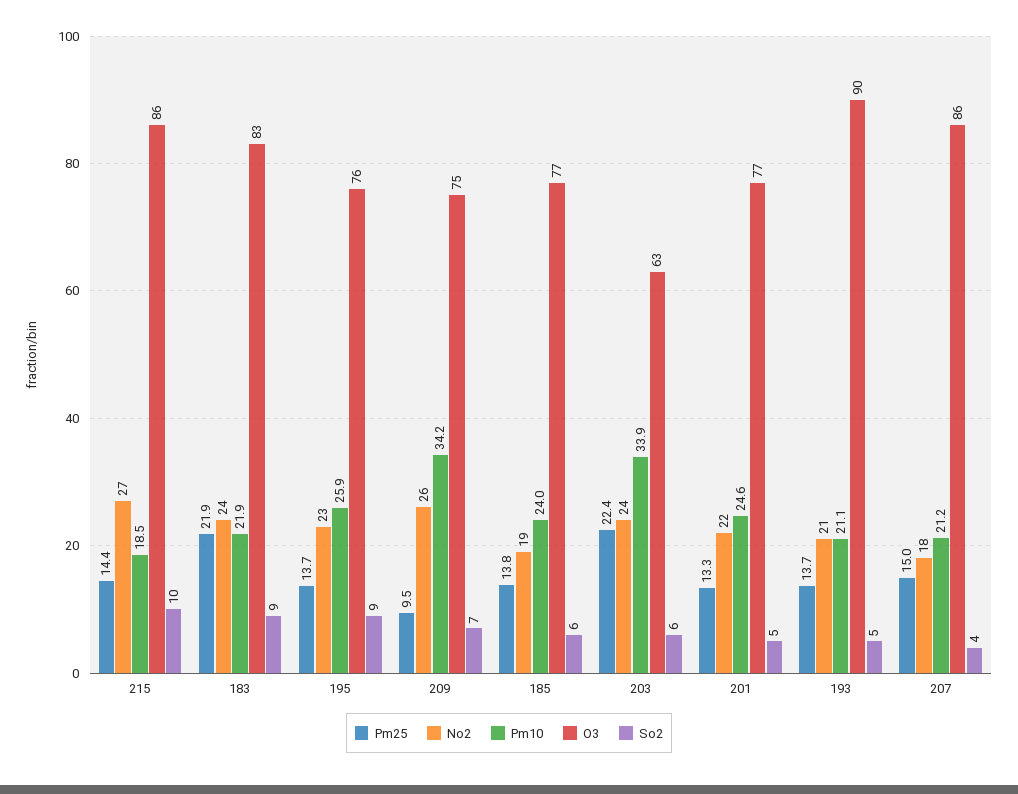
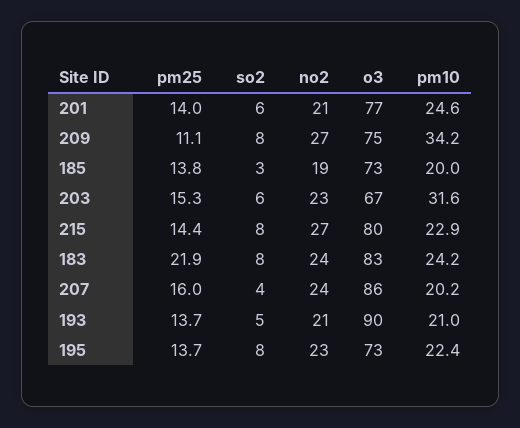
Pm10, 215: 18.5 -> 22.9
O3, 215: 86 -> 80
So2, 215: 10 -> 8
Pm10, 183: 21.9 -> 24.2
So2, 183: 9 -> 8
Pm10, 195: 25.9 -> 22.4
O3, 195: 76 -> 73
So2, 195: 9 -> 8
Pm25, 209: 9.5 -> 11.1
No2, 209: 26 -> 27
So2, 209: 7 -> 8
Pm10, 185: 24 -> 20
O3, 185: 77 -> 73
So2, 185: 6 -> 3
Pm25, 203: 22.4 -> 15.3
No2, 203: 24 -> 23
Pm10, 203: 33.9 -> 31.6
O3, 203: 63 -> 67
Pm25, 201: 13.3 -> 14
No2, 201: 22 -> 21
So2, 201: 5 -> 6
Pm10, 193: 21.1 -> 21
Pm25, 207: 15 -> 16
No2, 207: 18 -> 24
Pm10, 207: 21.2 -> 20.2

